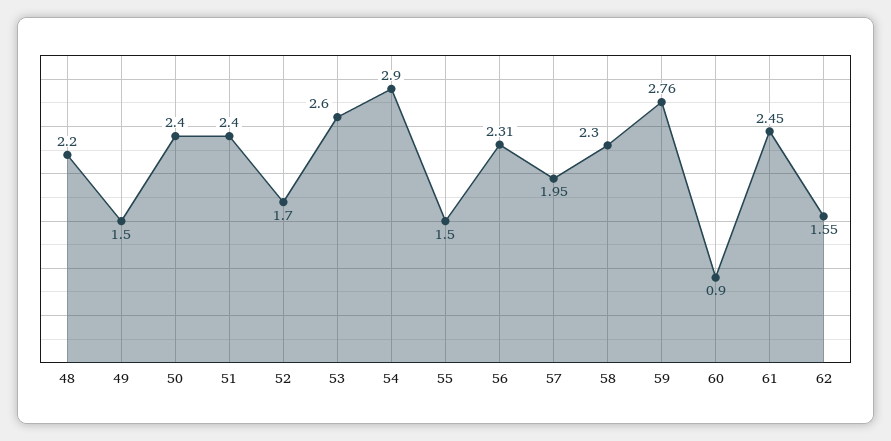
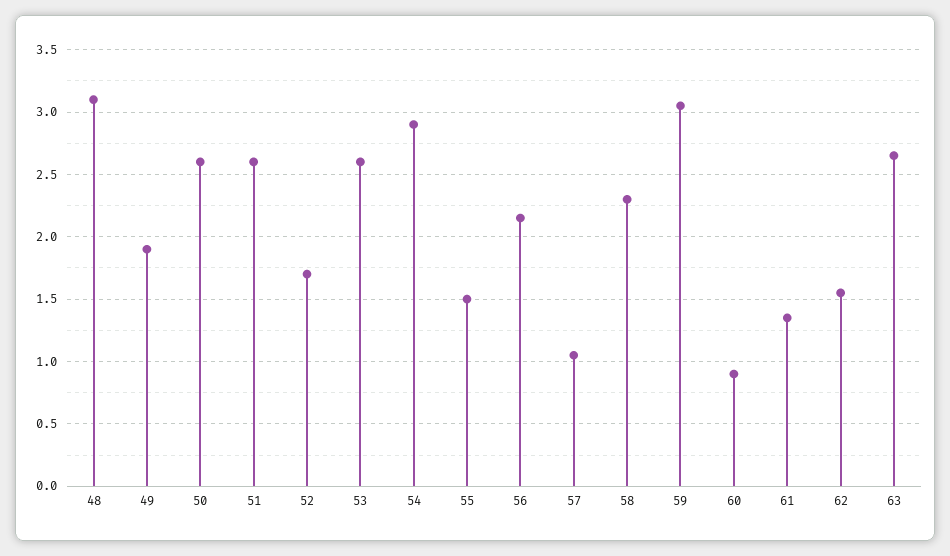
48: 2.2 -> 3.1
49: 1.5 -> 1.9
50: 2.4 -> 2.6
51: 2.4 -> 2.6
56: 2.31 -> 2.15
57: 1.95 -> 1.05
59: 2.76 -> 3.05
61: 2.45 -> 1.35
63: none -> 2.65

